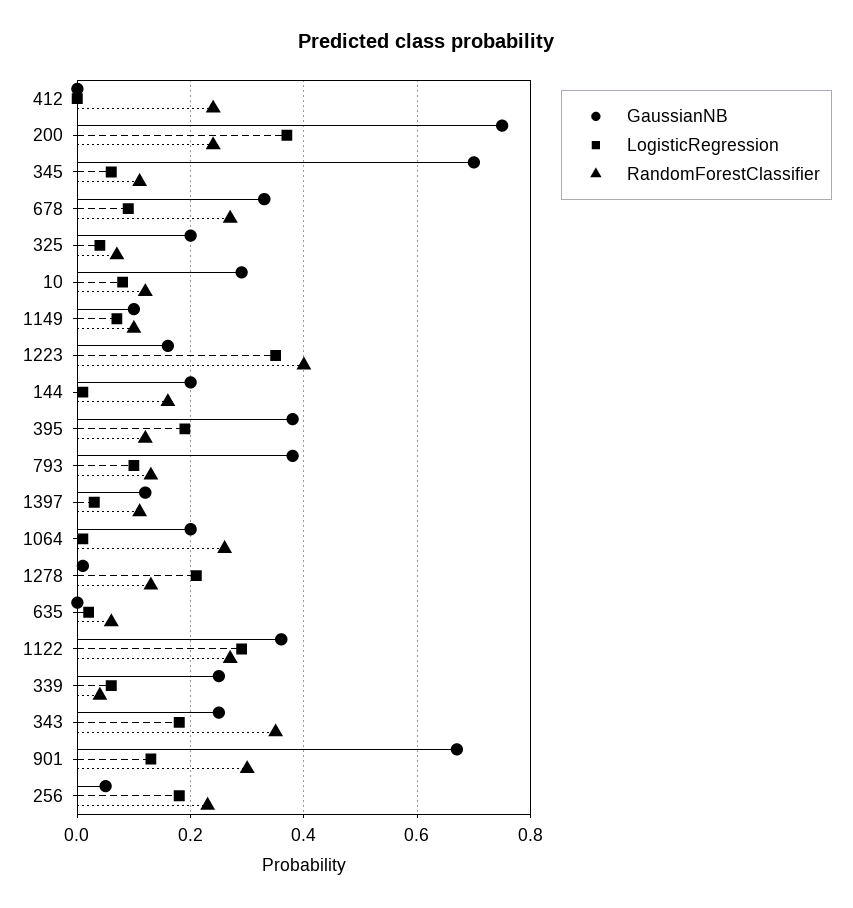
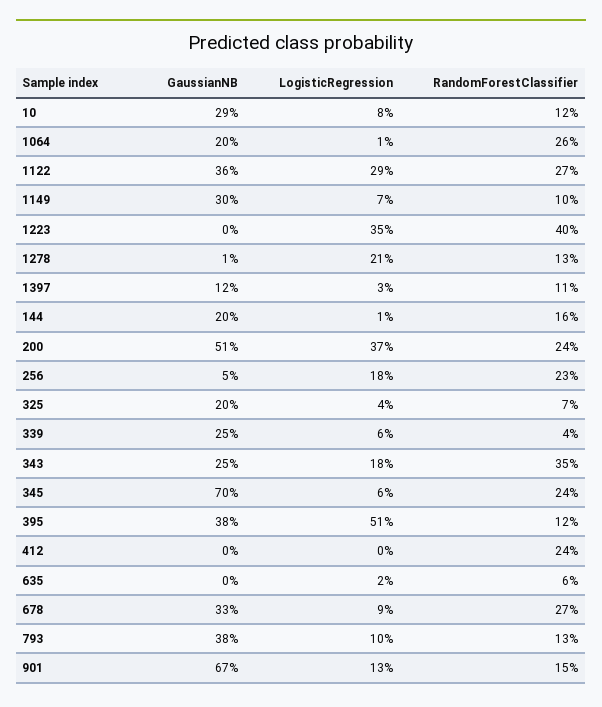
GaussianNB, 200: 0.75 -> 0.51
RandomForestClassifier, 345: 0.1 -> 0.24
GaussianNB, 1149: 0.1 -> 0.3
GaussianNB, 1223: 0.15 -> 0
LogisticRegression, 395: 0.2 -> 0.51
RandomForestClassifier, 901: 0.3 -> 0.15

